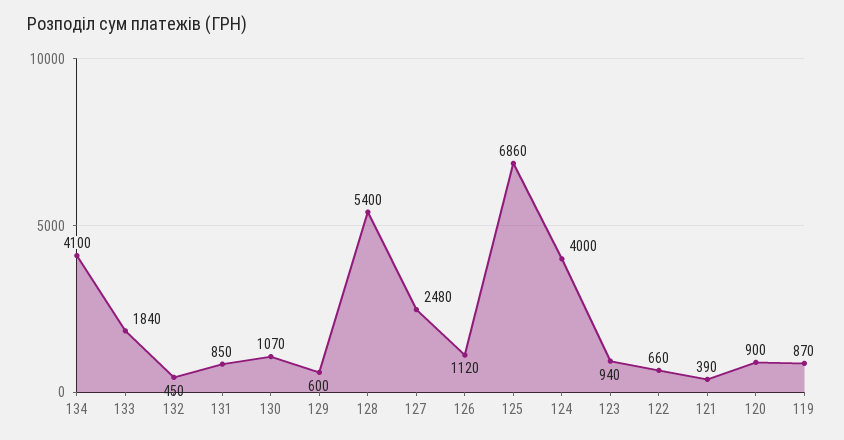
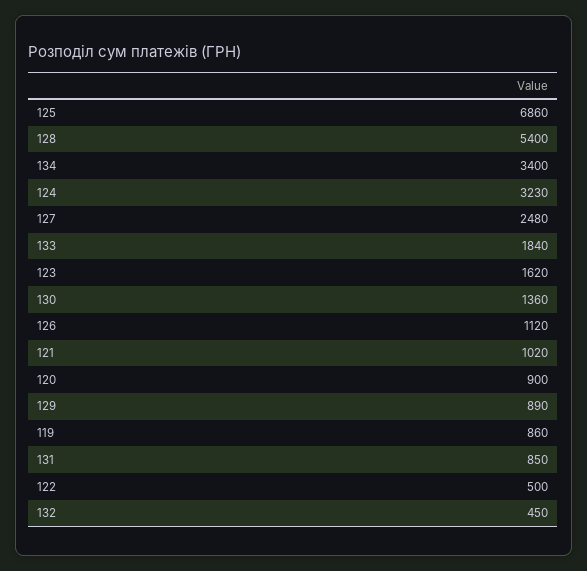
134: 4100 -> 3400
130: 1070 -> 1360
129: 600 -> 890
124: 4000 -> 3230
123: 940 -> 1620
122: 660 -> 500
121: 390 -> 1020
119: 870 -> 860

